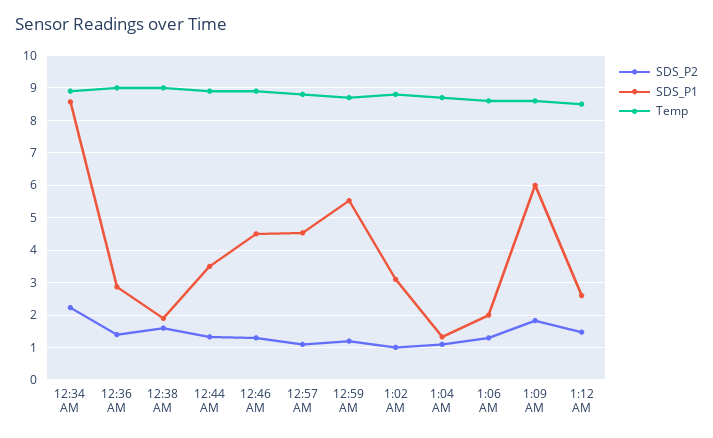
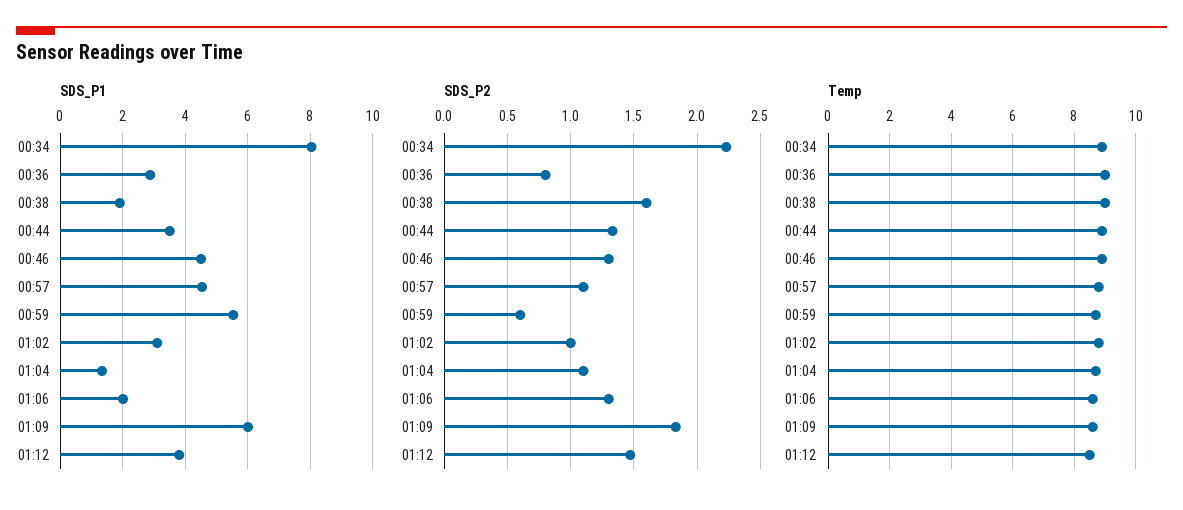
SDS_P1, 12:34 AM: 8.6 -> 8
SDS_P2, 12:36 AM: 1.4 -> 0.8
SDS_P2, 12:59 AM: 1.2 -> 0.6
SDS_P1, 1:12 AM: 2.6 -> 3.8

